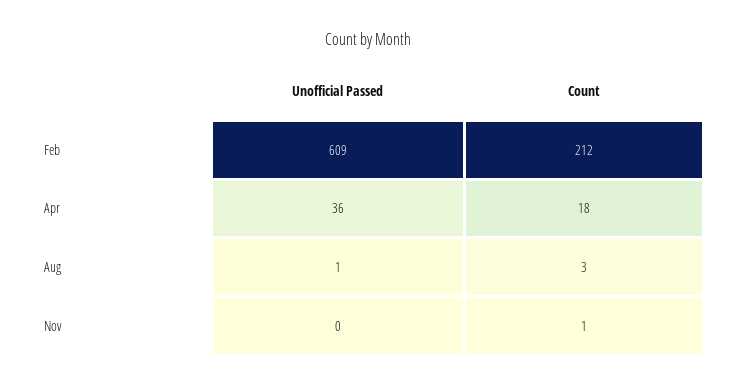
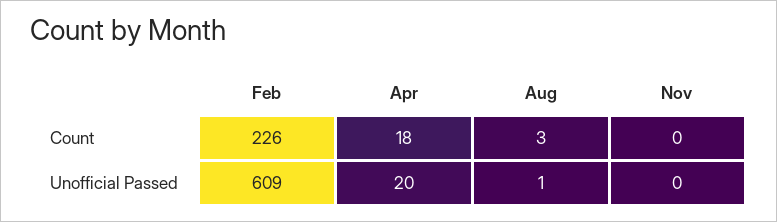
Count, Feb: 212 -> 226
Unofficial Passed, Apr: 36 -> 20
Count, Nov: 1 -> 0

